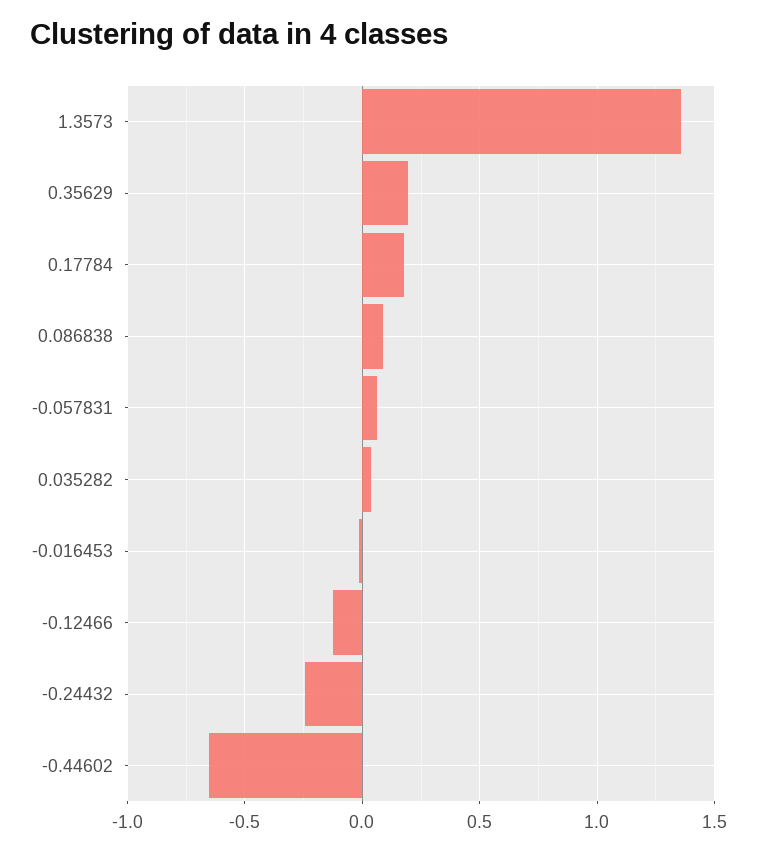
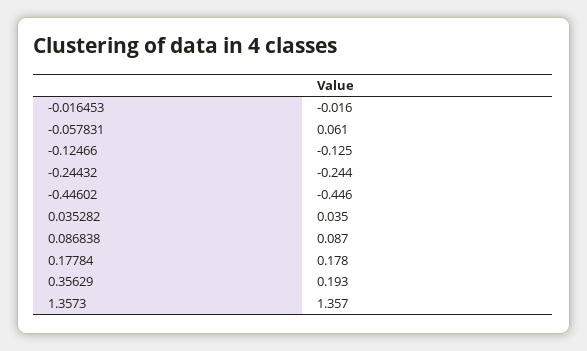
-0.44602: -0.65 -> -0.446

